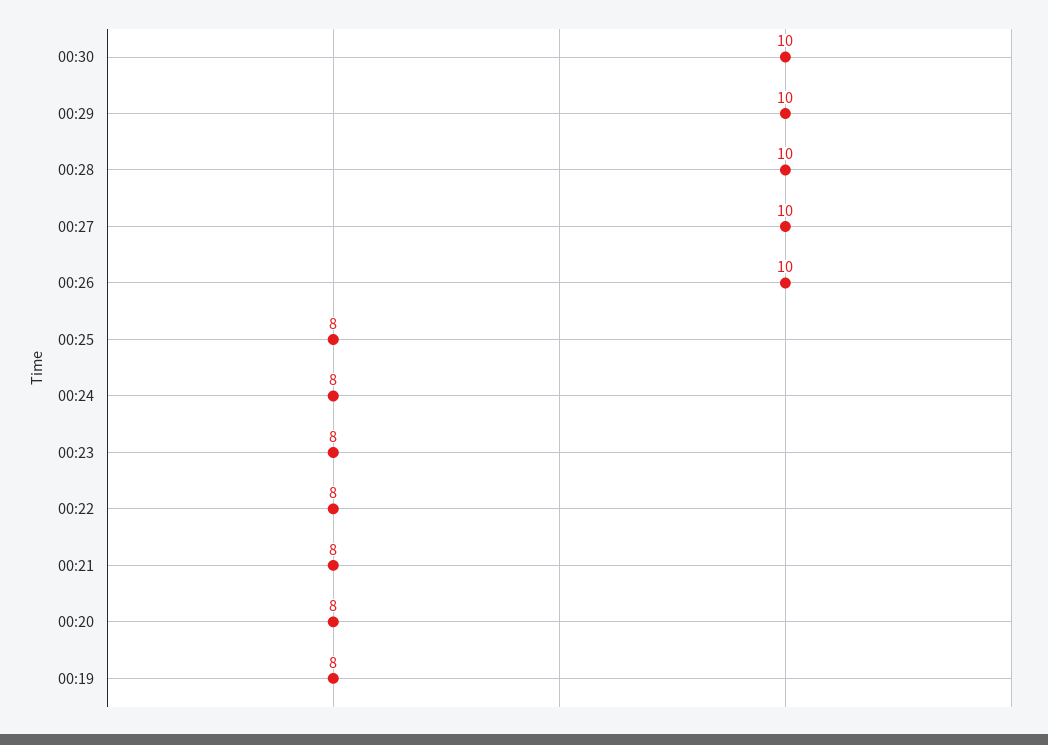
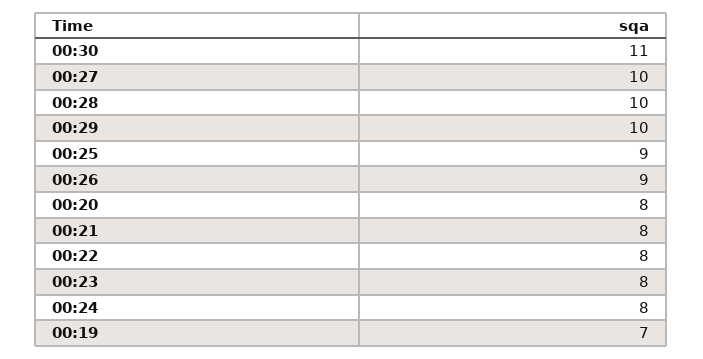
00:30: 10 -> 11
00:26: 10 -> 9
00:25: 8 -> 9
00:19: 8 -> 7

